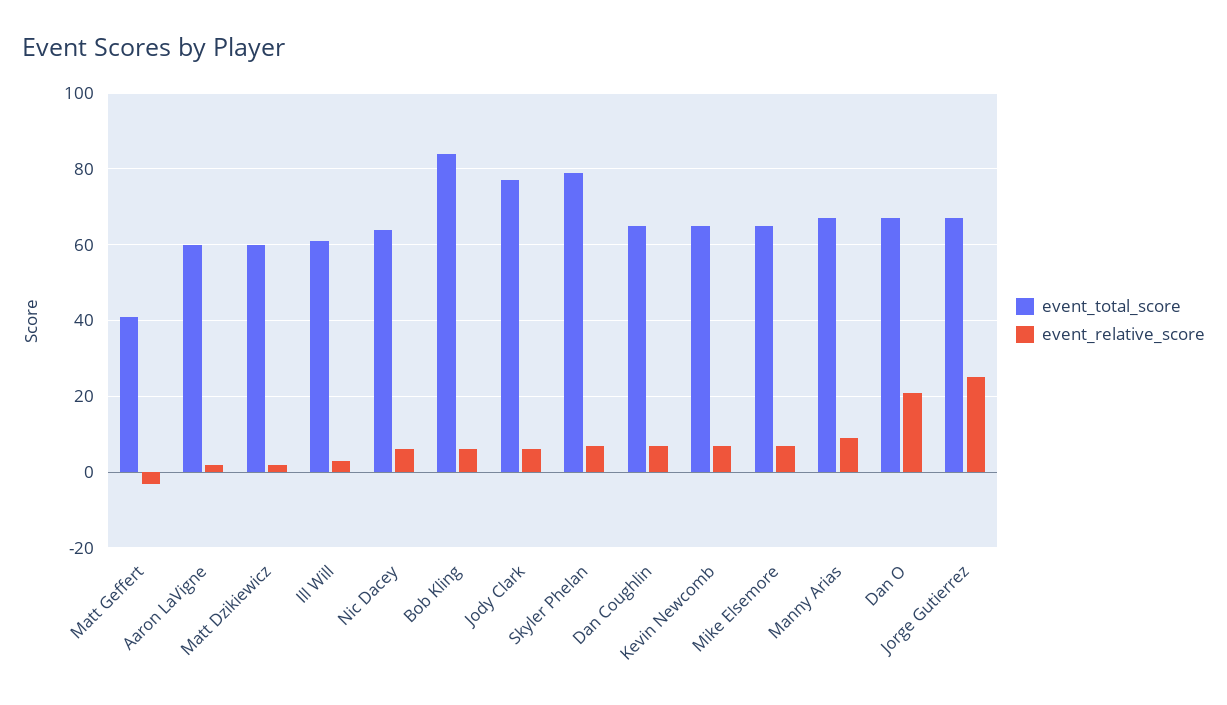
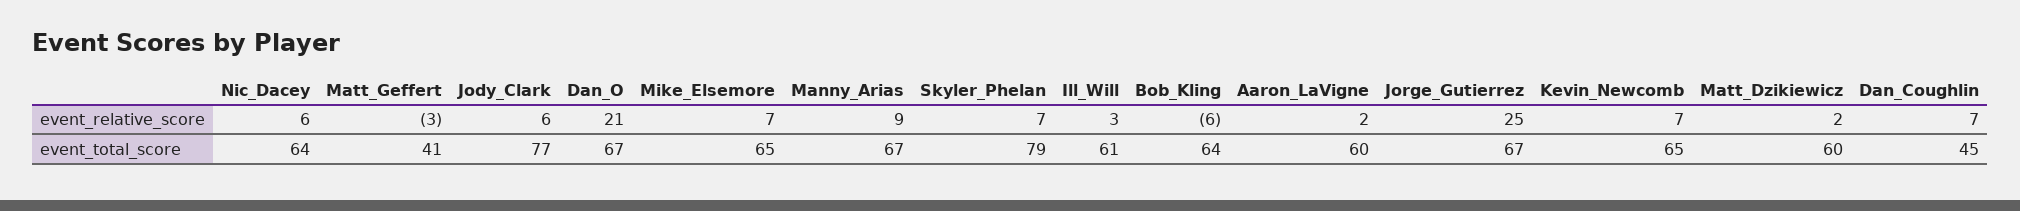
event_total_score, Bob Kling: 85 -> 64
event_relative_score, Bob Kling: 5 -> -6
event_total_score, Dan Coughlin: 65 -> 45

